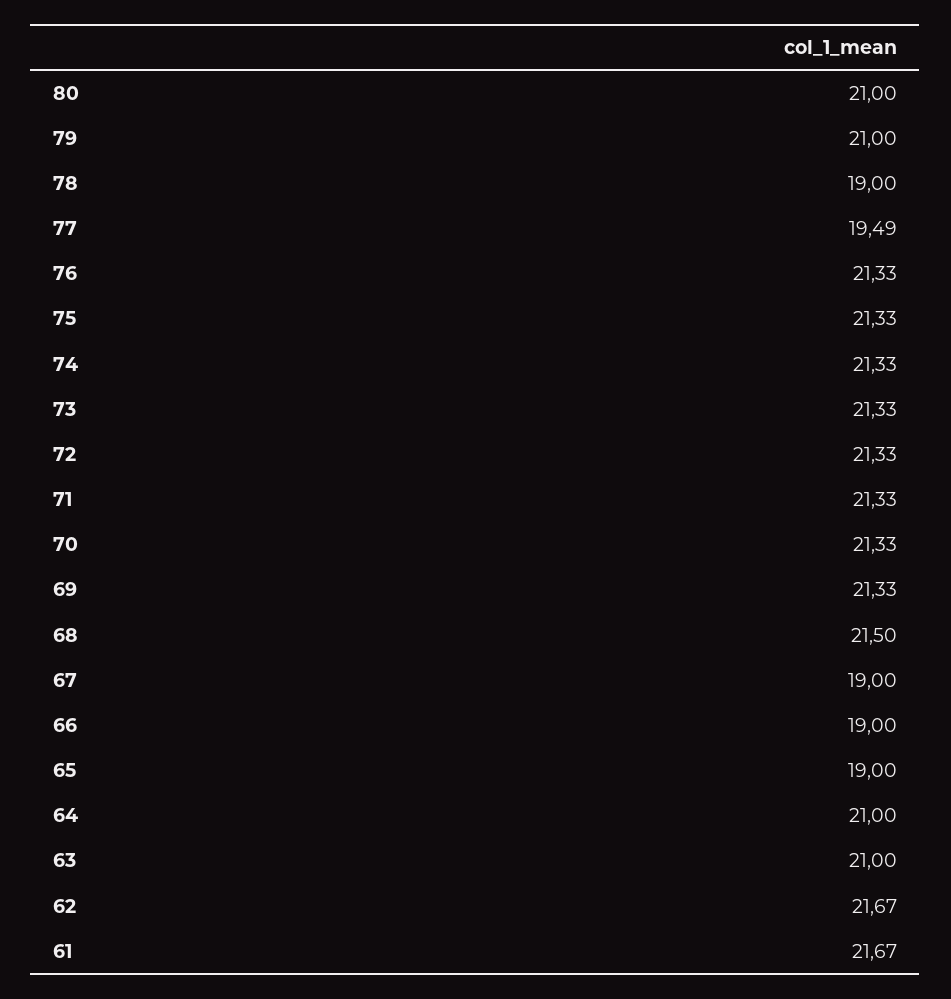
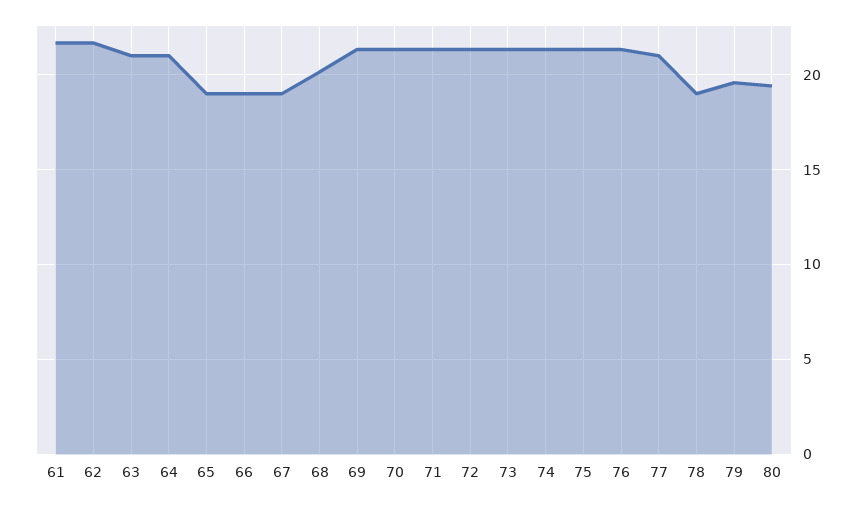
80: 21 -> 19.5
79: 21 -> 19.5
77: 19.49 -> 21
68: 21.5 -> 20

